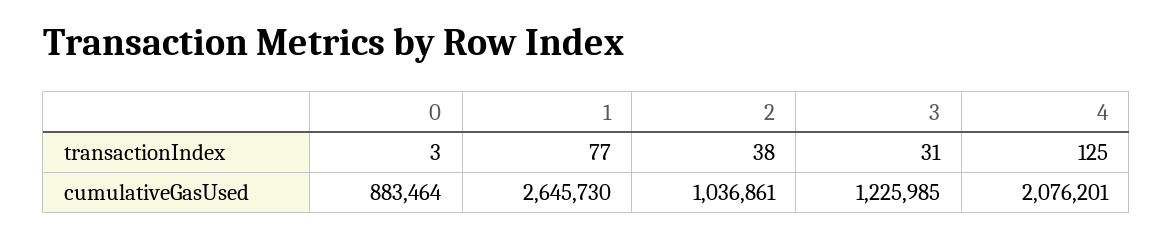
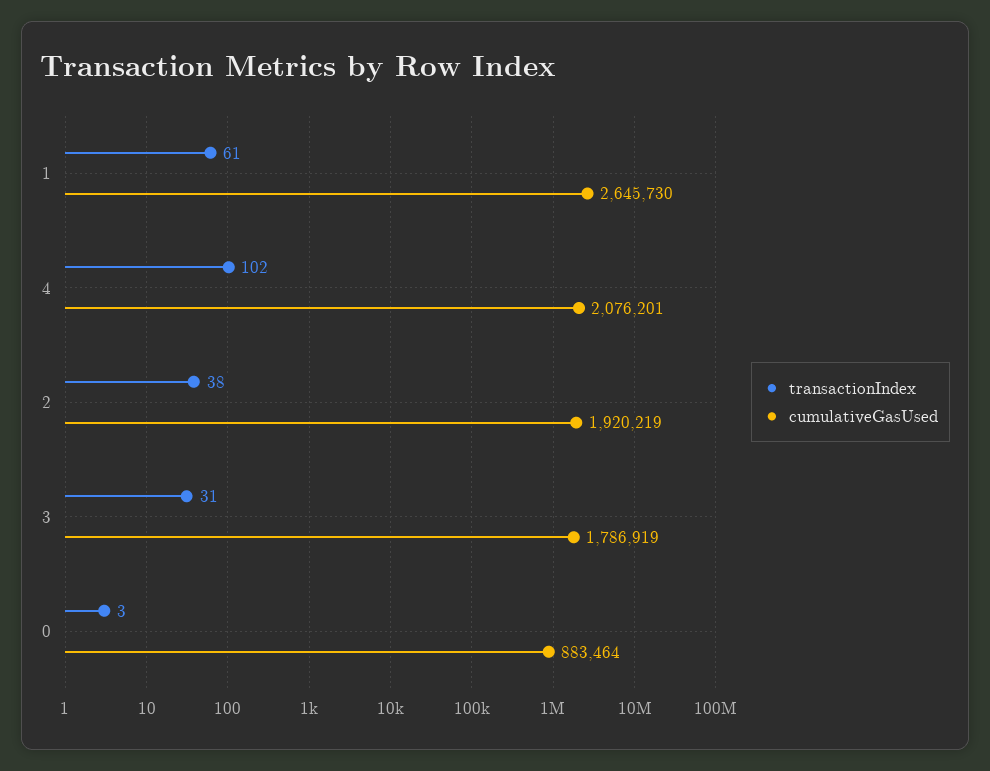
transactionIndex, 1: 77 -> 61
transactionIndex, 4: 125 -> 102
cumulativeGasUsed, 2: 1036861 -> 1920219
cumulativeGasUsed, 3: 1225985 -> 1786919

